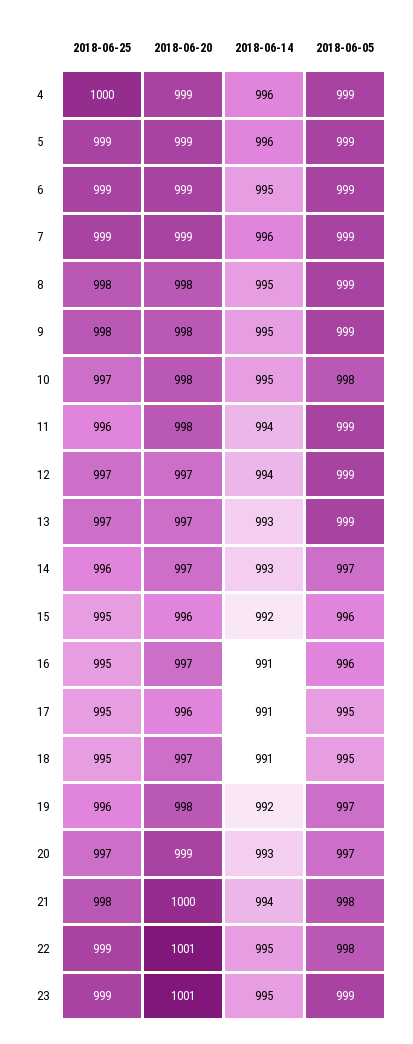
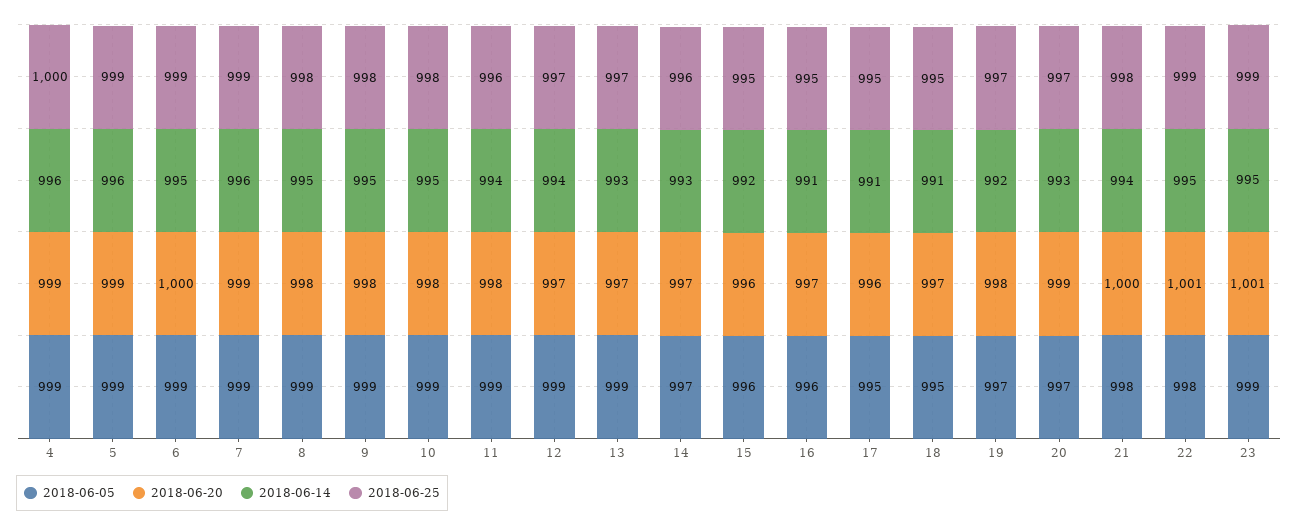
2018-06-20, 6: 999 -> 1000
2018-06-25, 10: 997 -> 998
2018-06-05, 10: 998 -> 999
2018-06-25, 19: 996 -> 997

